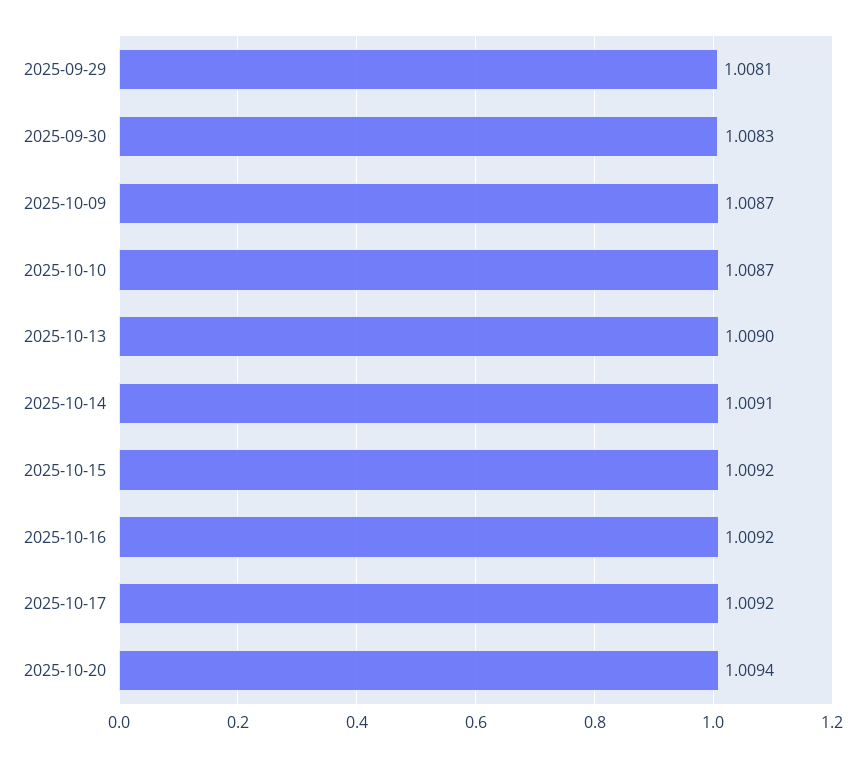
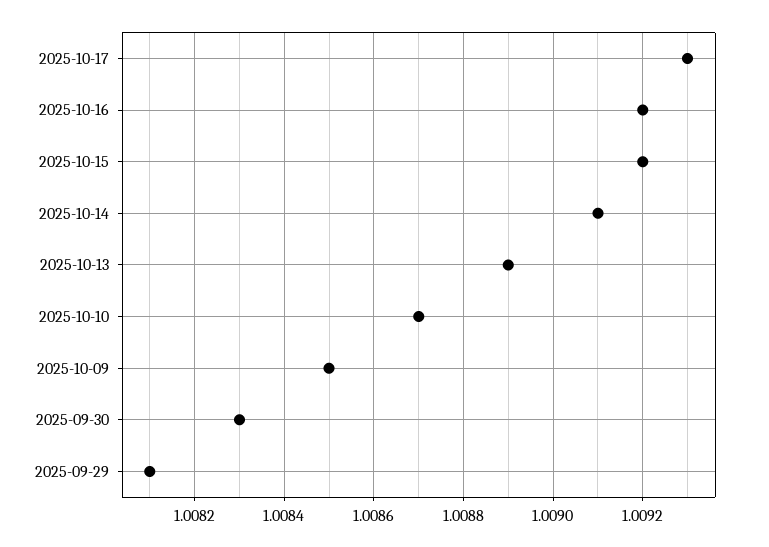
2025-10-09: 1.0087 -> 1.0085
2025-10-13: 1.009 -> 1.0089
2025-10-17: 1.0092 -> 1.0093
2025-10-20: 1.0094 -> none

